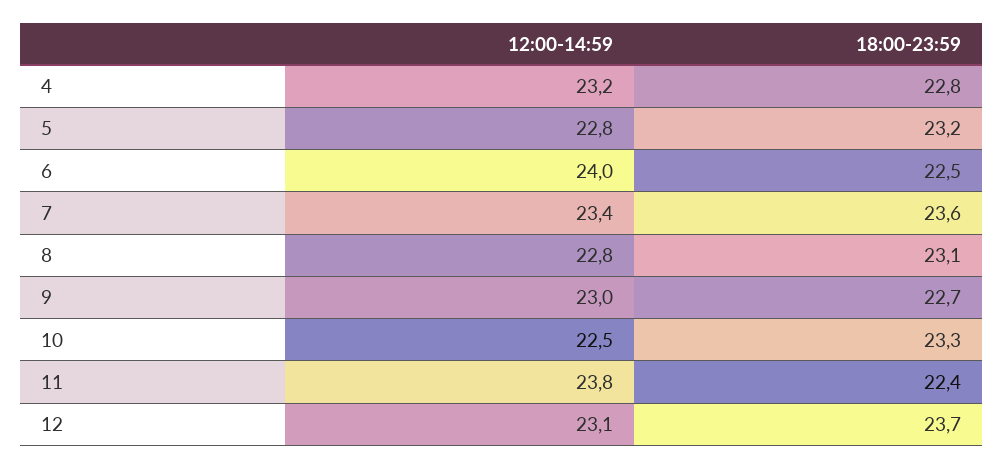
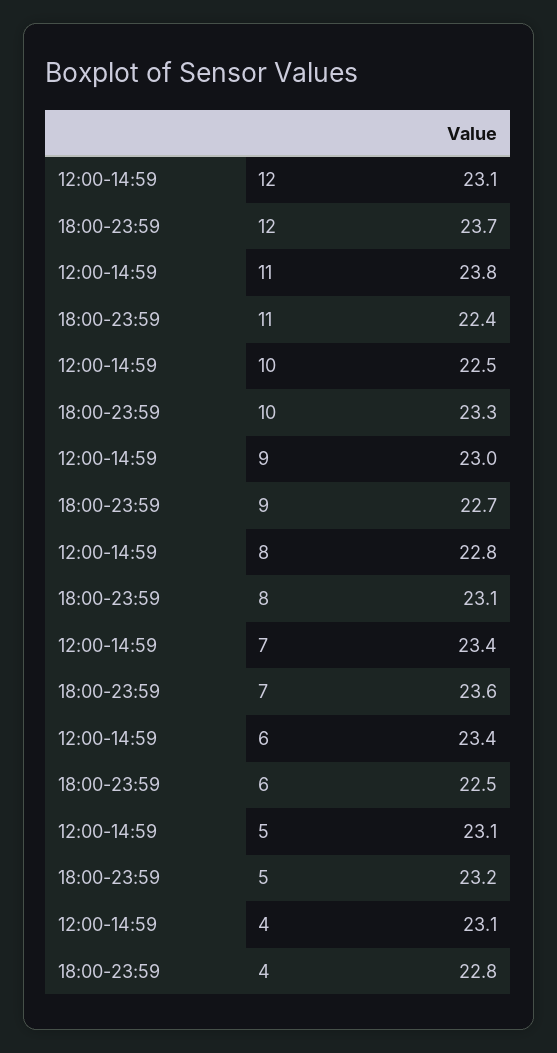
12:00-14:59, 4: 23.2 -> 23.1
12:00-14:59, 5: 22.8 -> 23.1
12:00-14:59, 6: 24 -> 23.4

